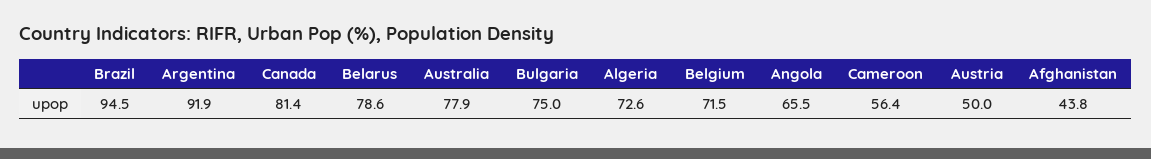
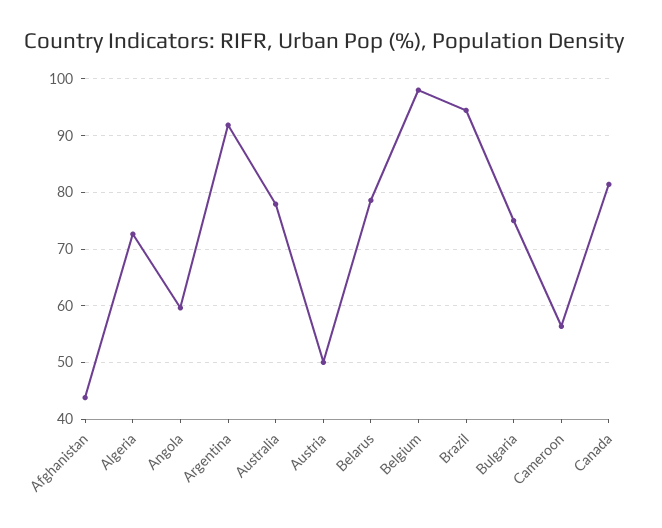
Belgium: 71.5 -> 98
Angola: 65.5 -> 60

